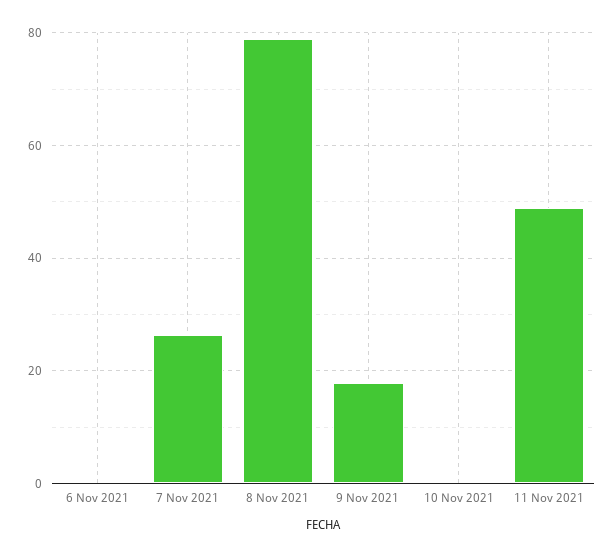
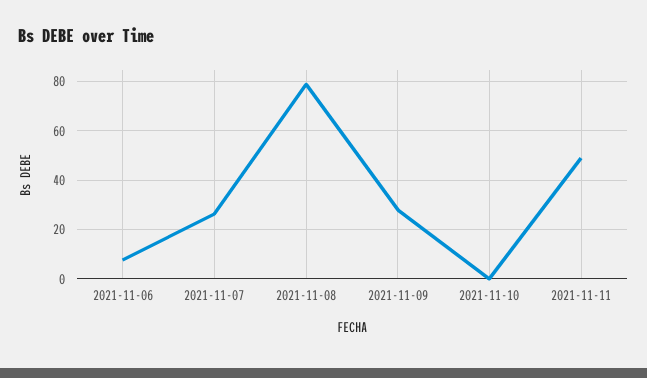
6 Nov 2021: 0 -> 7.5
9 Nov 2021: 18 -> 27.5

